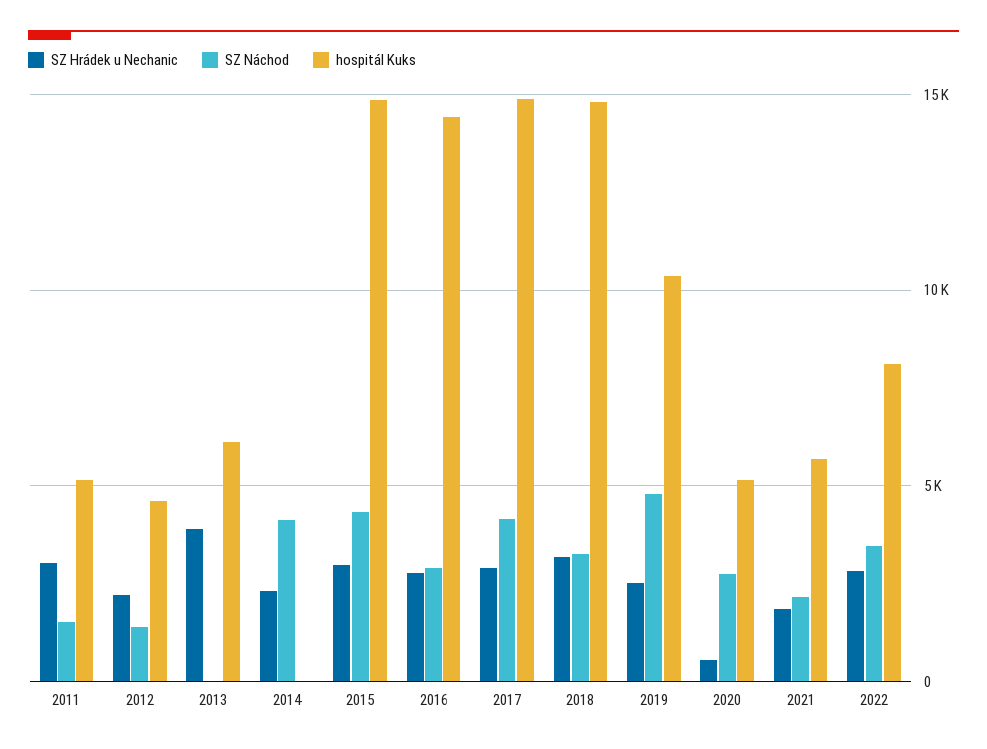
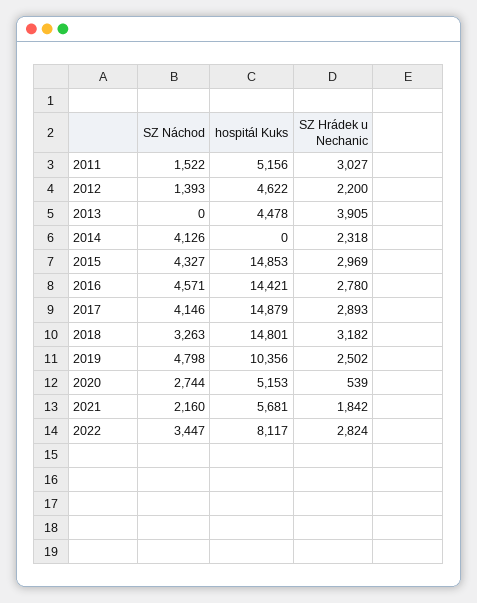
hospitál Kuks, 2013: 6000 -> 4478
SZ Náchod, 2016: 3000 -> 4571

